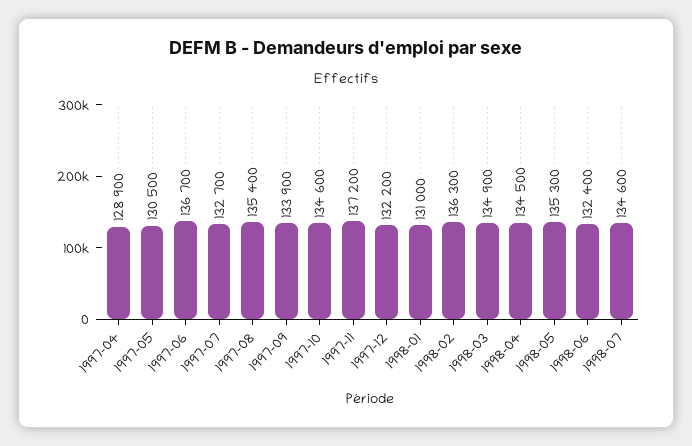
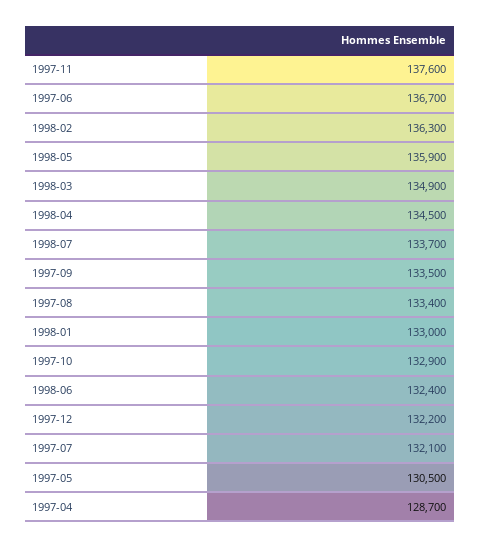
1997-04: 128900 -> 128700
1997-07: 132700 -> 132100
1997-08: 135400 -> 133400
1997-09: 133900 -> 133500
1997-10: 134600 -> 132900
1997-11: 137200 -> 137600
1998-01: 131000 -> 133000
1998-05: 135300 -> 135900
1998-07: 134600 -> 133700

